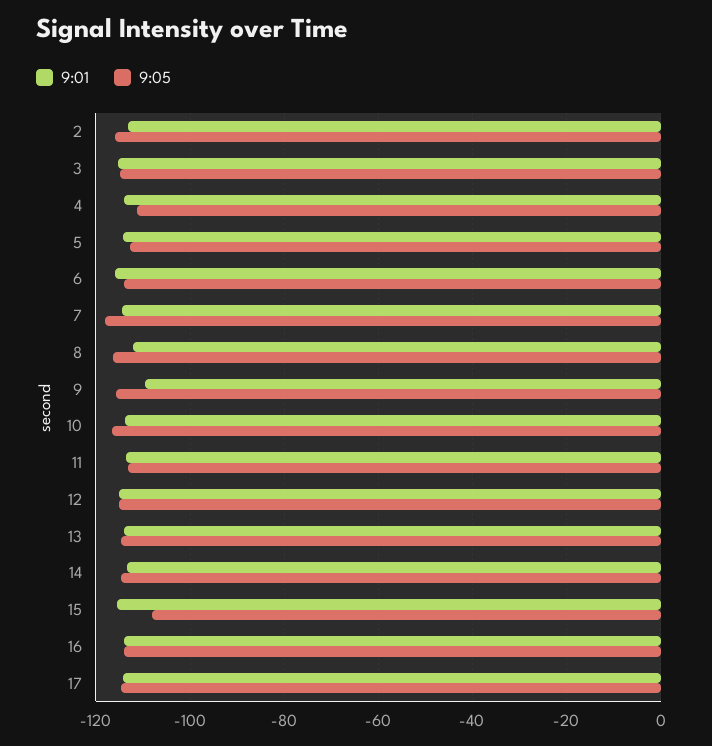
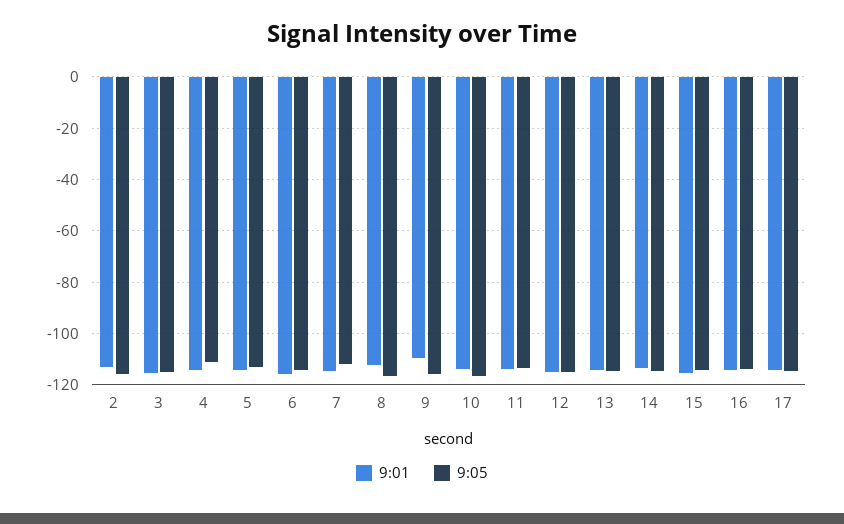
9:05, 7: -118 -> -112.5
9:05, 15: -108 -> -115

